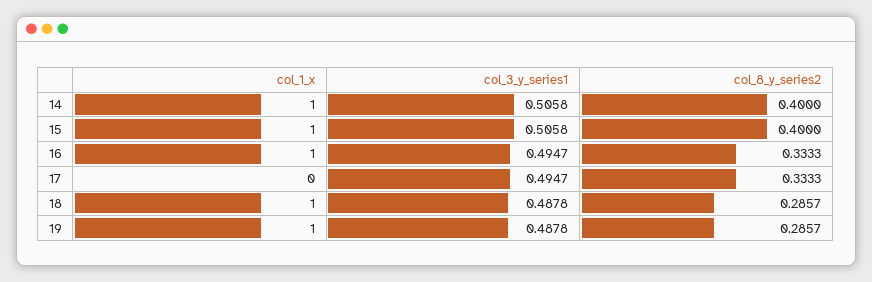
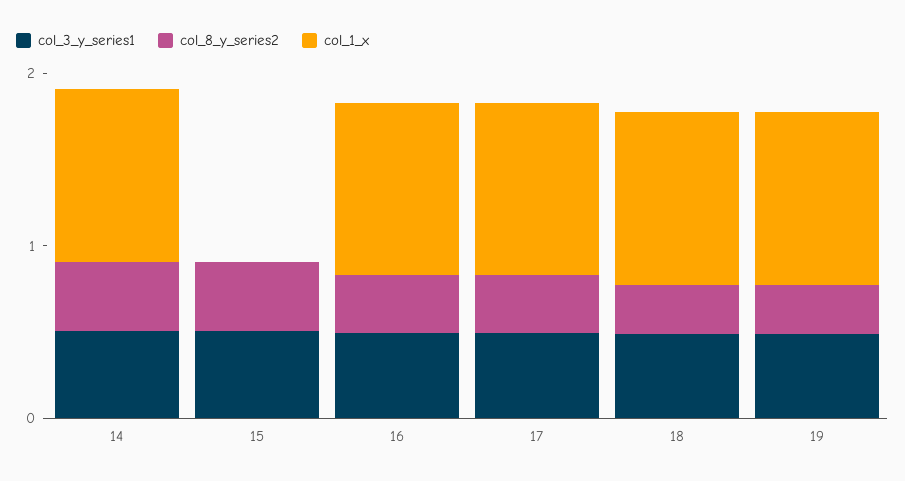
col_1_x, 15: 1 -> 0
col_1_x, 17: 0 -> 1

